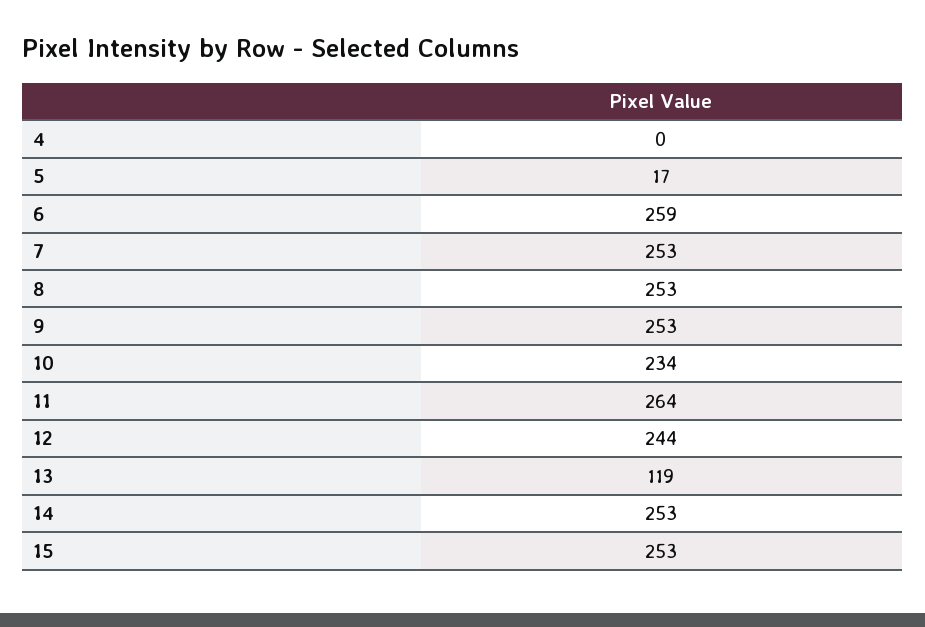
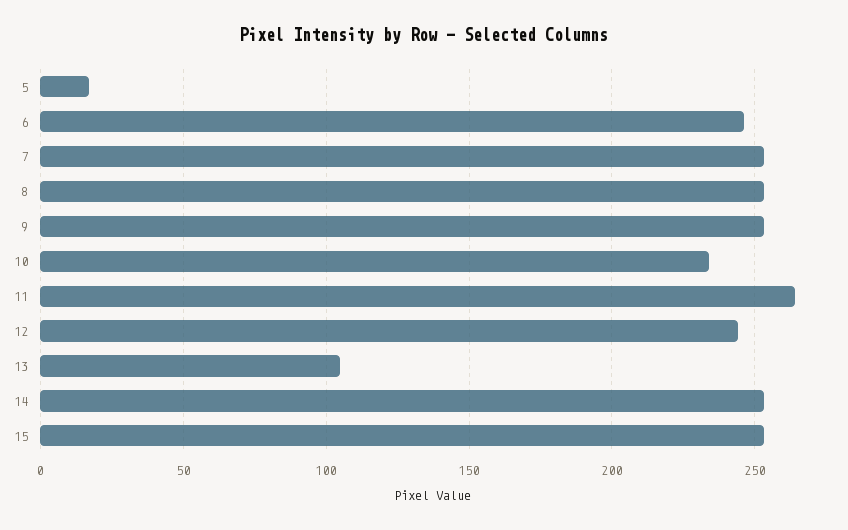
4: 0 -> none
6: 259 -> 245
13: 119 -> 105

